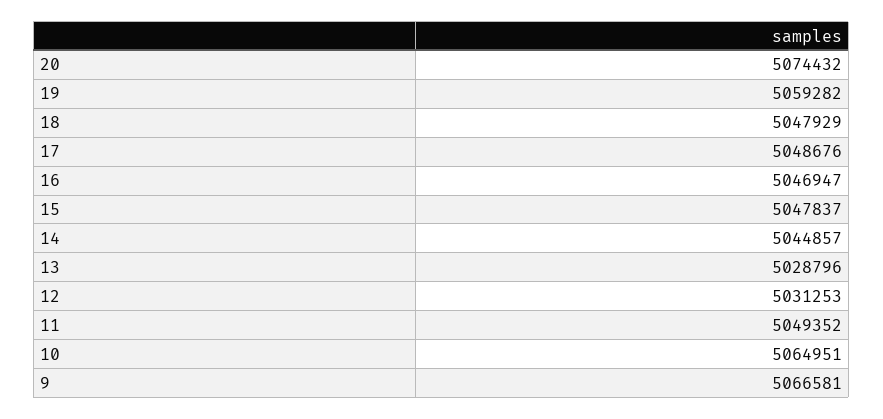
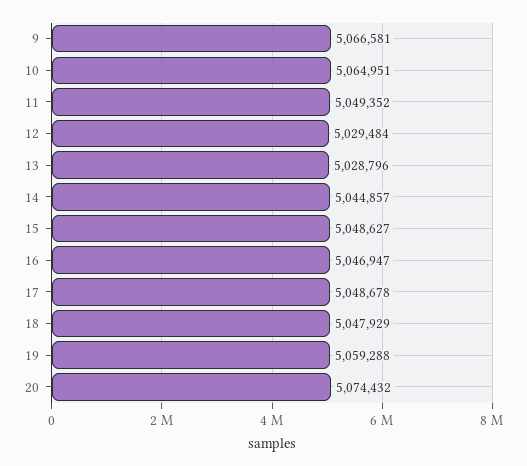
19: 5059282 -> 5059288
17: 5048676 -> 5048678
15: 5047837 -> 5048627
12: 5031253 -> 5029484

